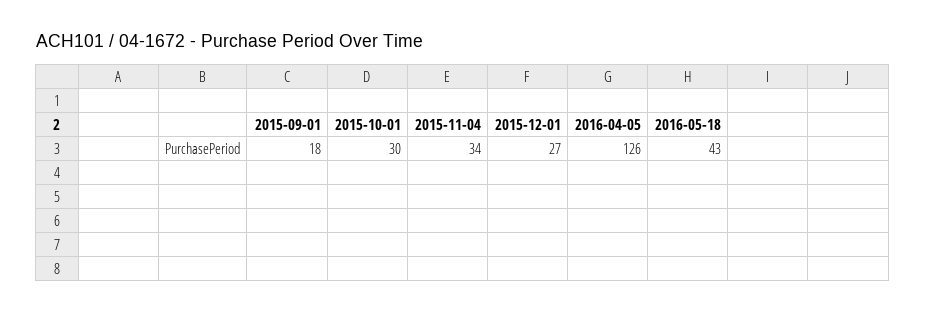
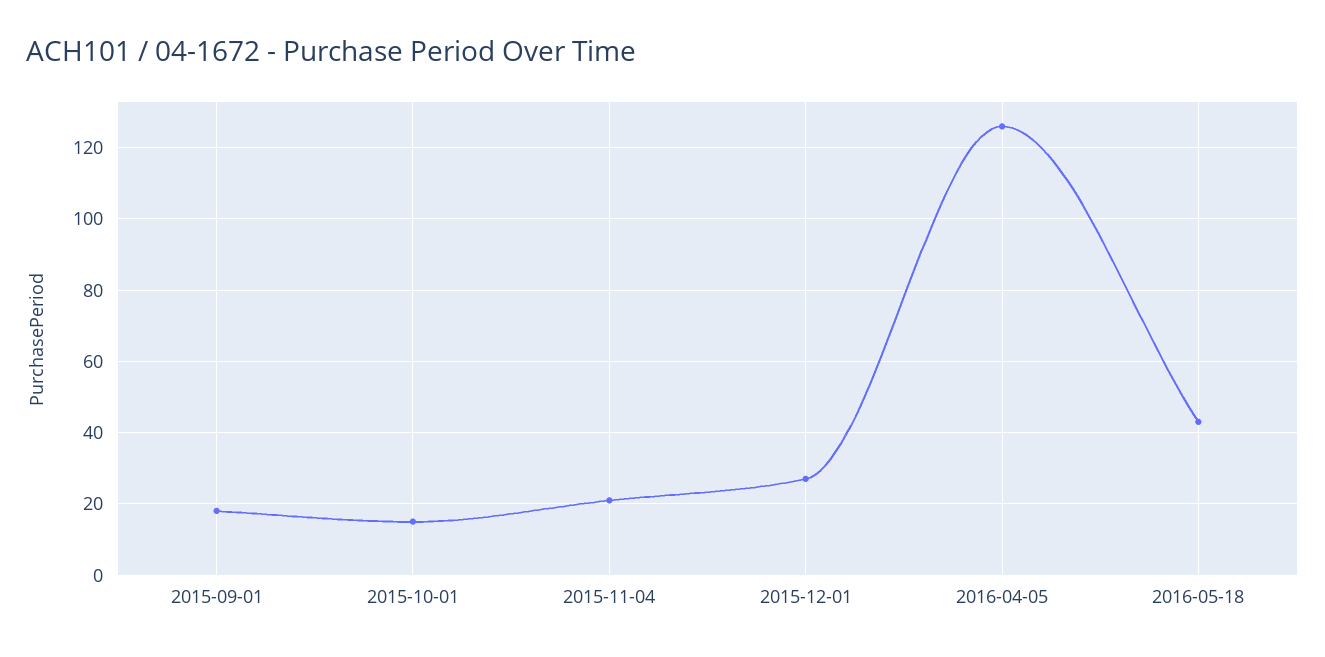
2015-10-01: 30 -> 15
2015-11-04: 34 -> 20

